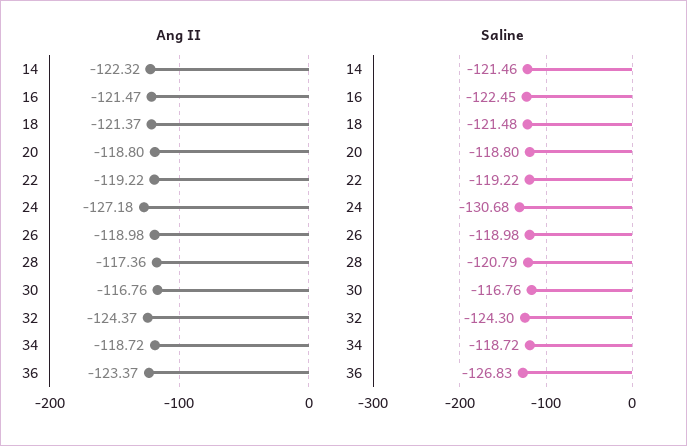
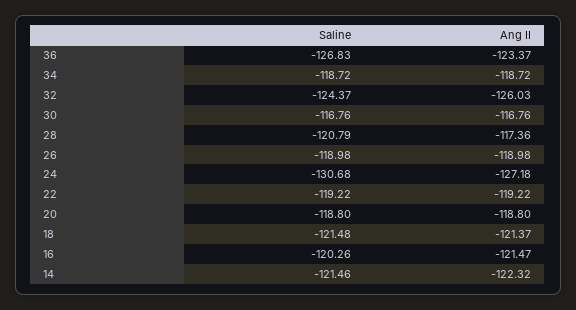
Ang II, 32: -124.37 -> -126.03
Saline, 16: -122.45 -> -120.26
Saline, 32: -124.3 -> -124.37

